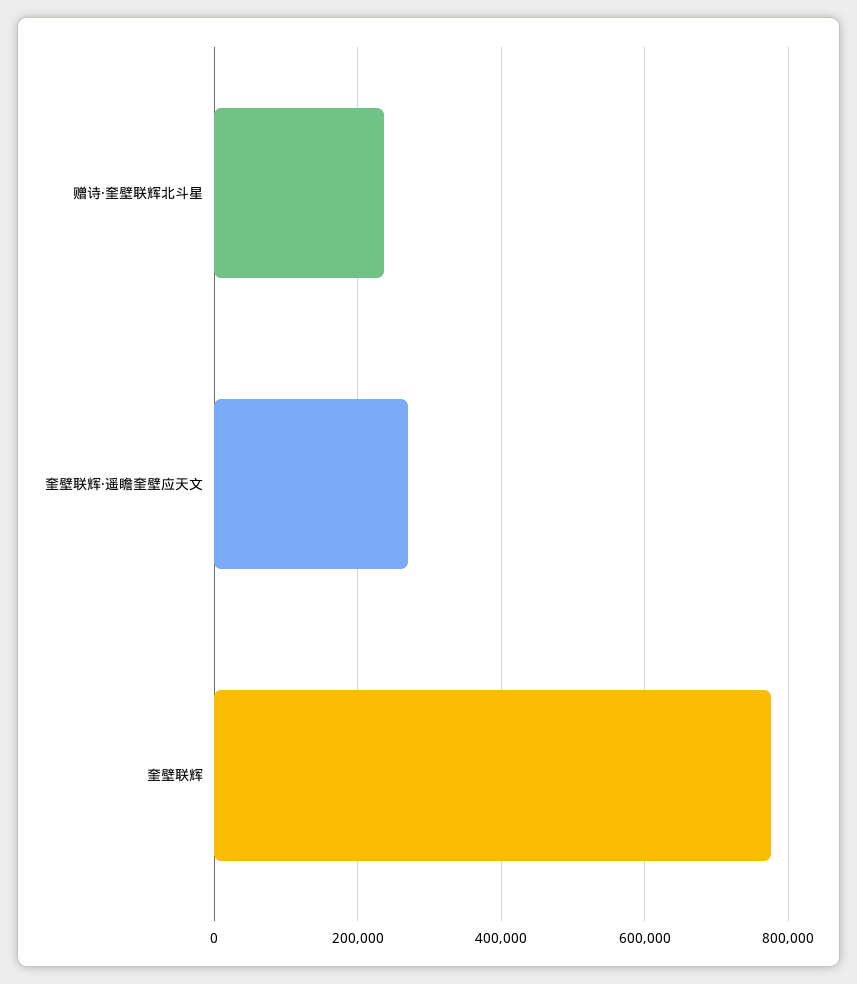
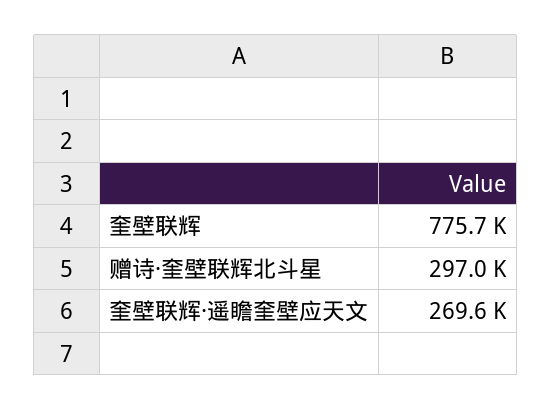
赠诗·奎壁联辉北斗星: 240000 -> 297000

